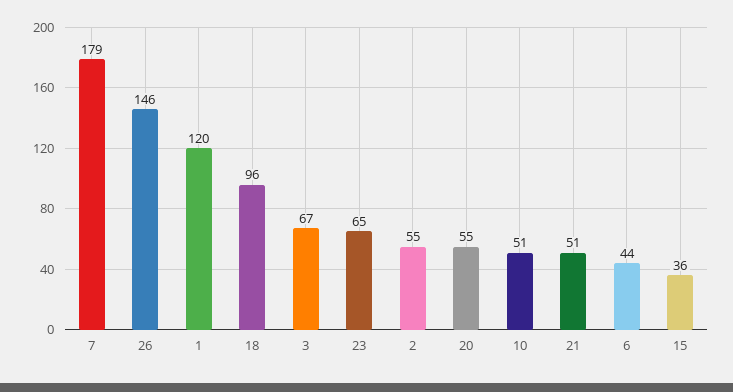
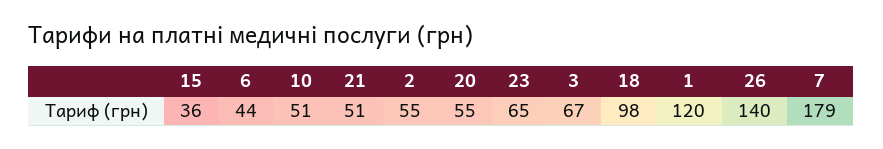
26: 146 -> 140
18: 96 -> 98

